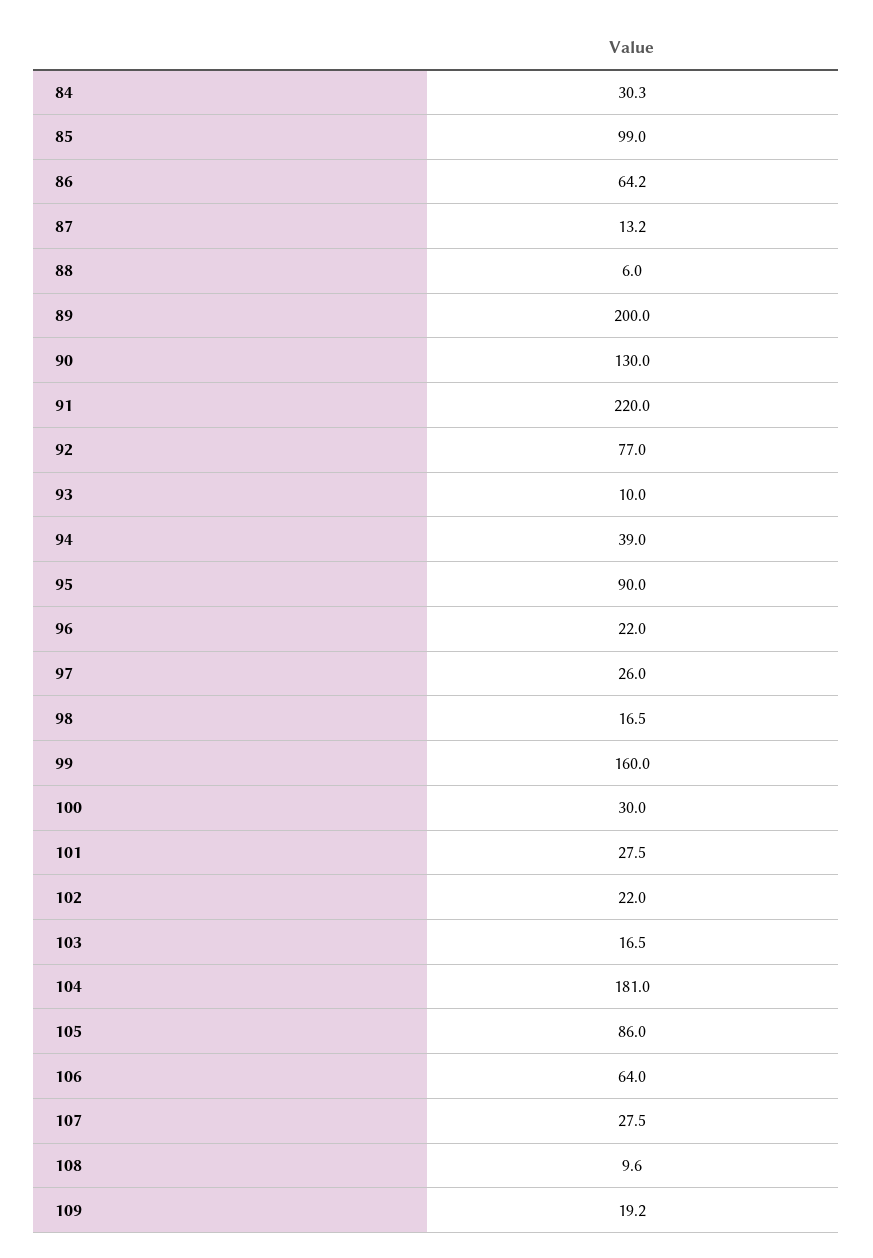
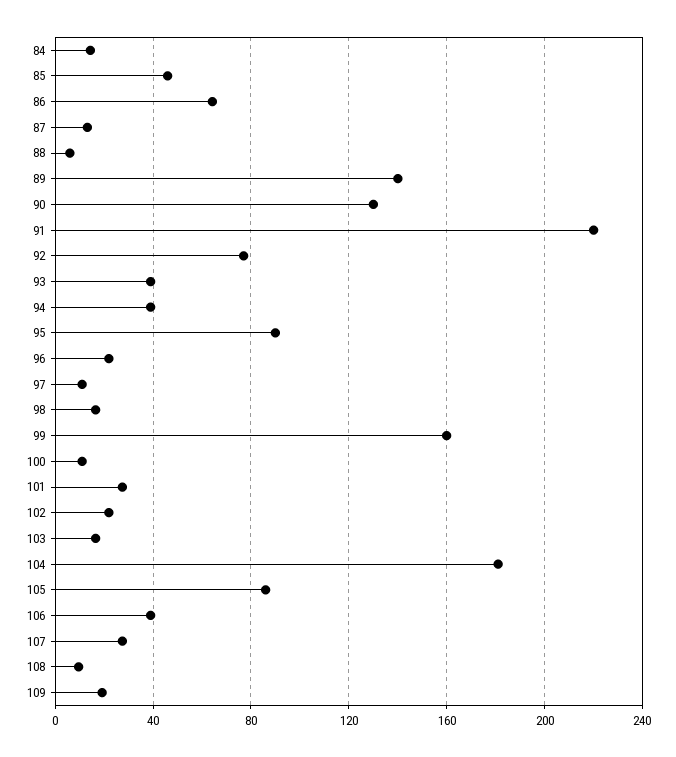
84: 30.3 -> 15
85: 99 -> 45
89: 200 -> 140
93: 10 -> 40
97: 26 -> 10
100: 30 -> 10
106: 64 -> 40

